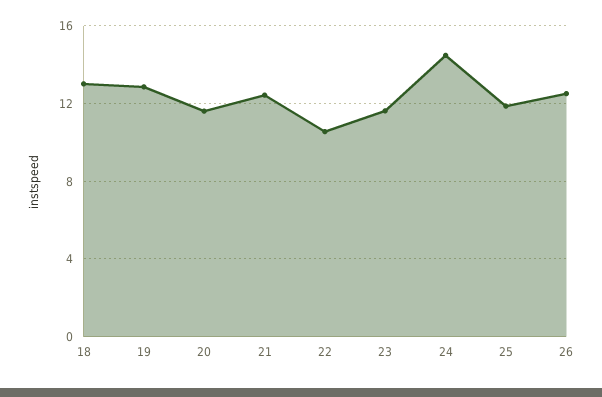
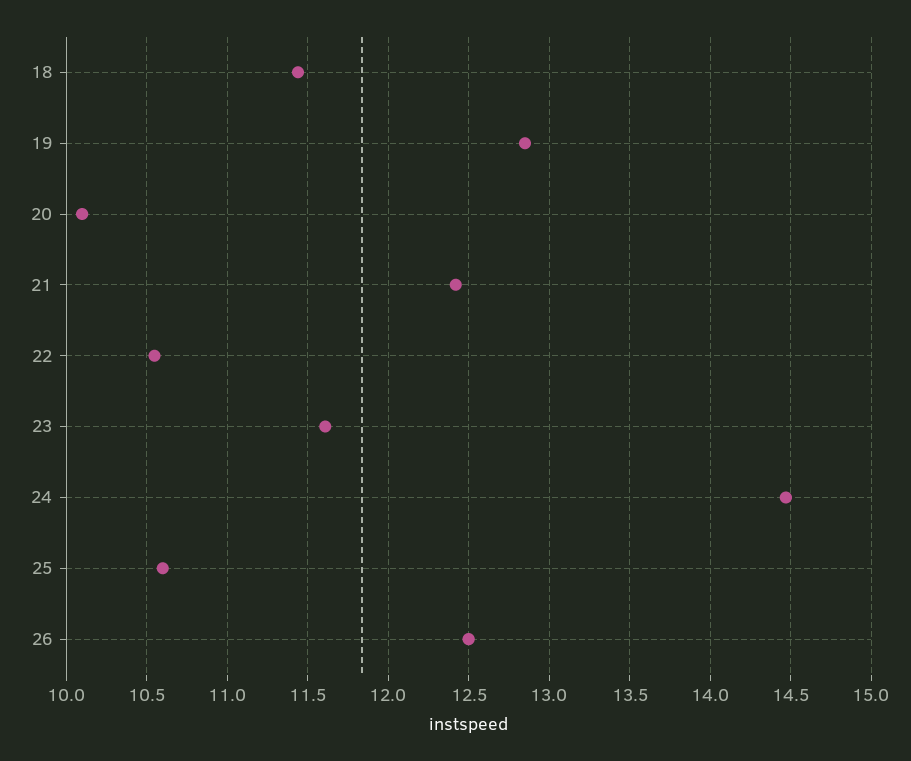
18: 13 -> 11.45
20: 11.5 -> 10.1
25: 12 -> 10.6

